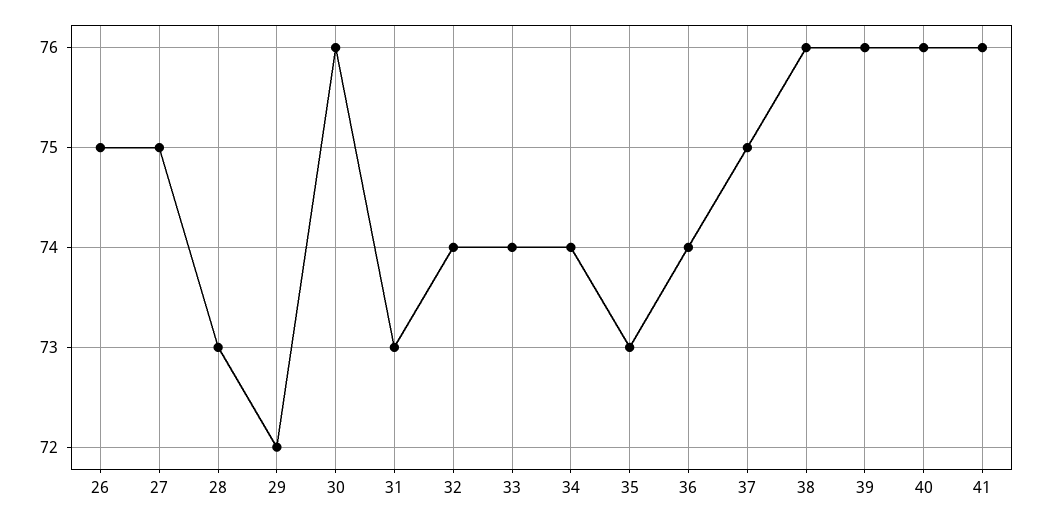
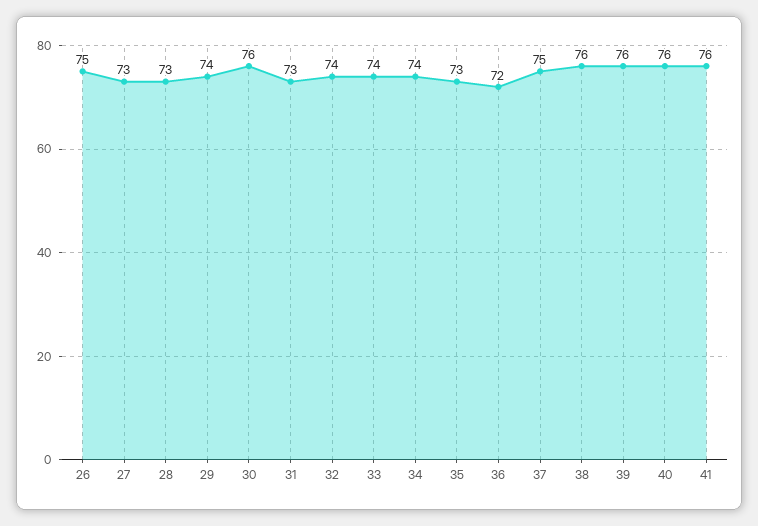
27: 75 -> 73
29: 72 -> 74
36: 74 -> 72

